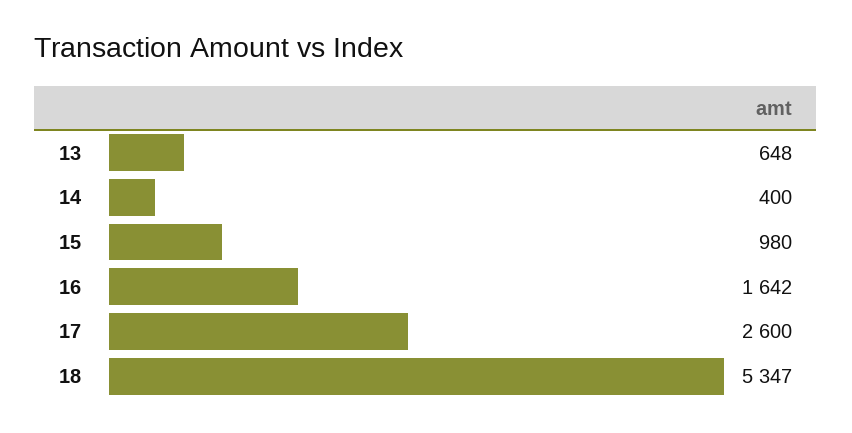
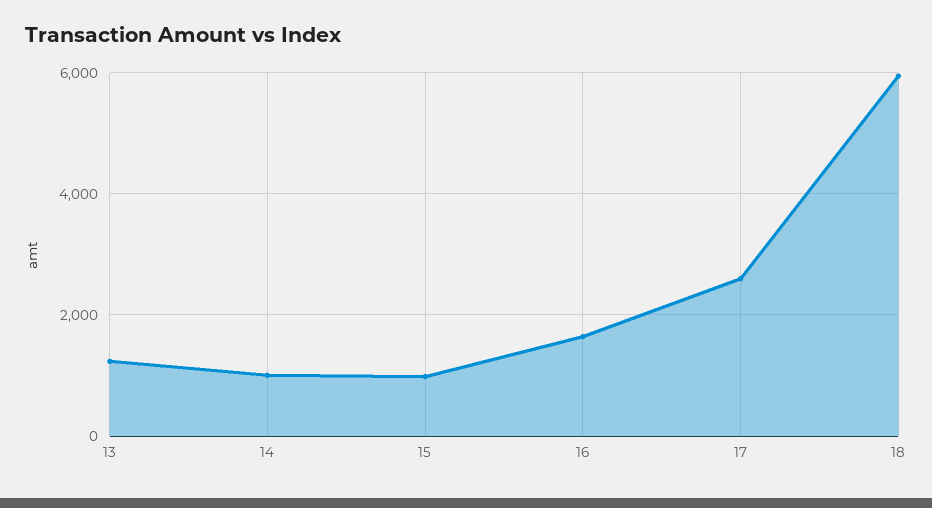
13: 648 -> 1200
14: 400 -> 1000
18: 5347 -> 6000

